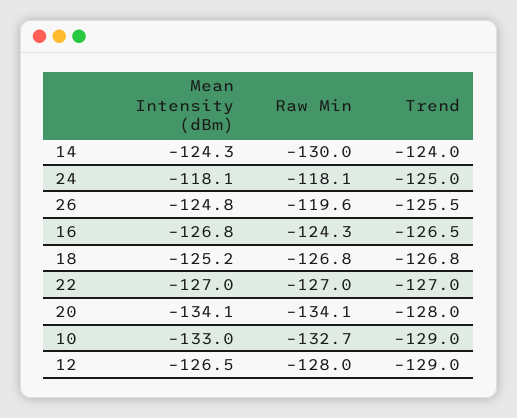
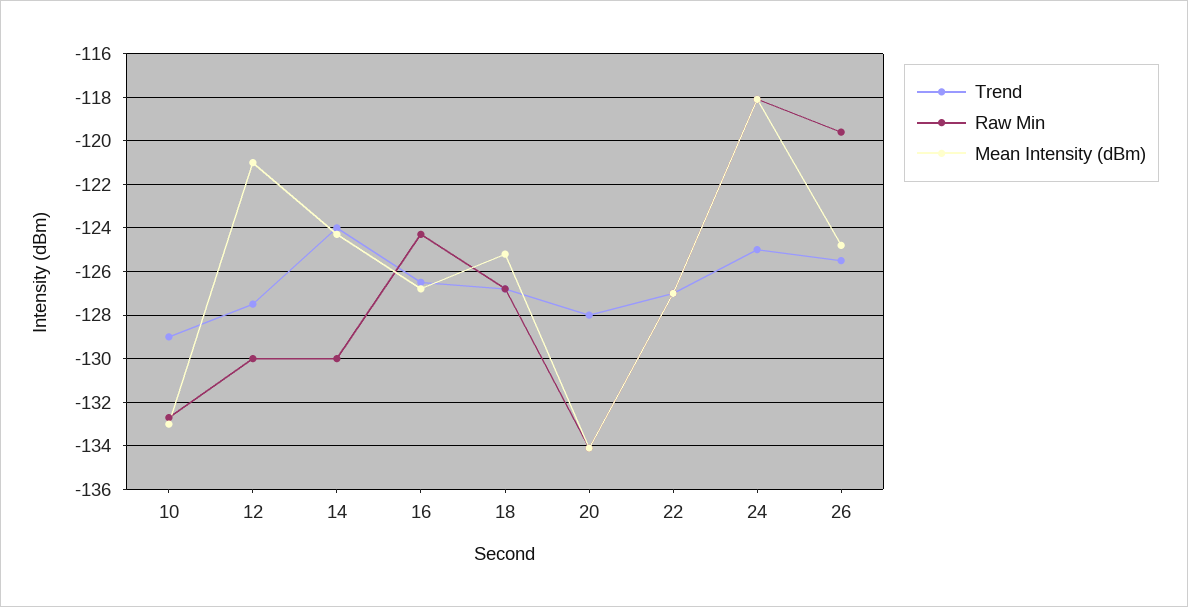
Mean Intensity (dBm), 12: -126.5 -> -121
Raw Min, 12: -128 -> -130
Trend, 12: -129 -> -127.5

